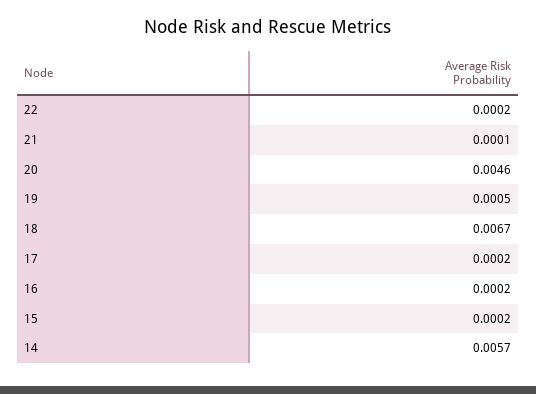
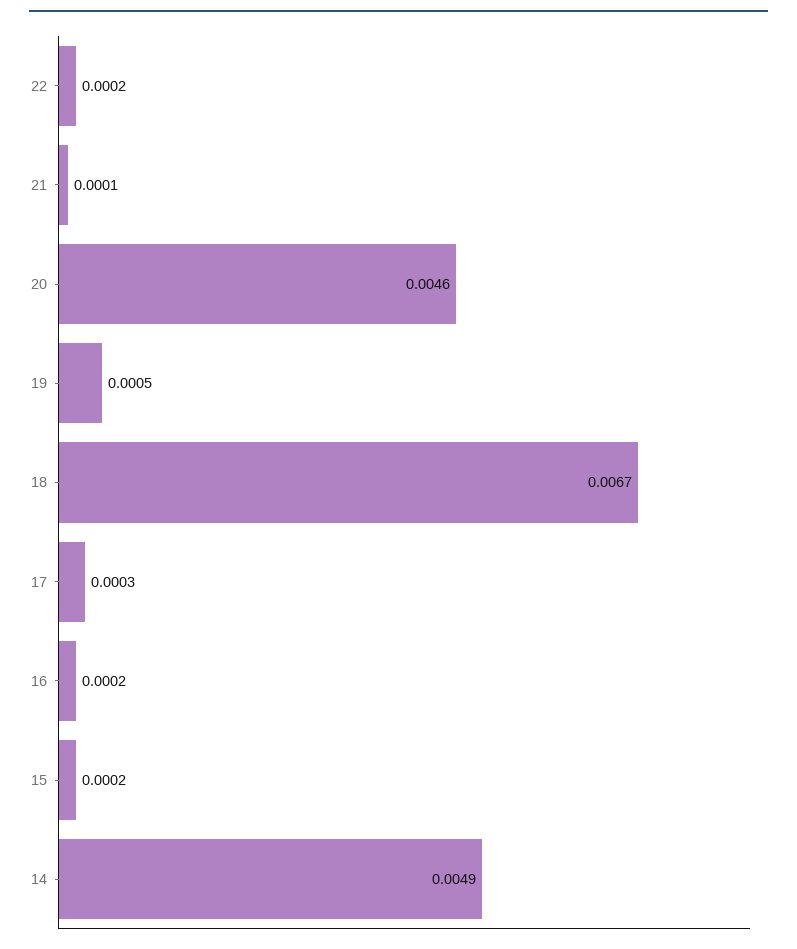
17: 0.0002 -> 0.0003
14: 0.0057 -> 0.0049

